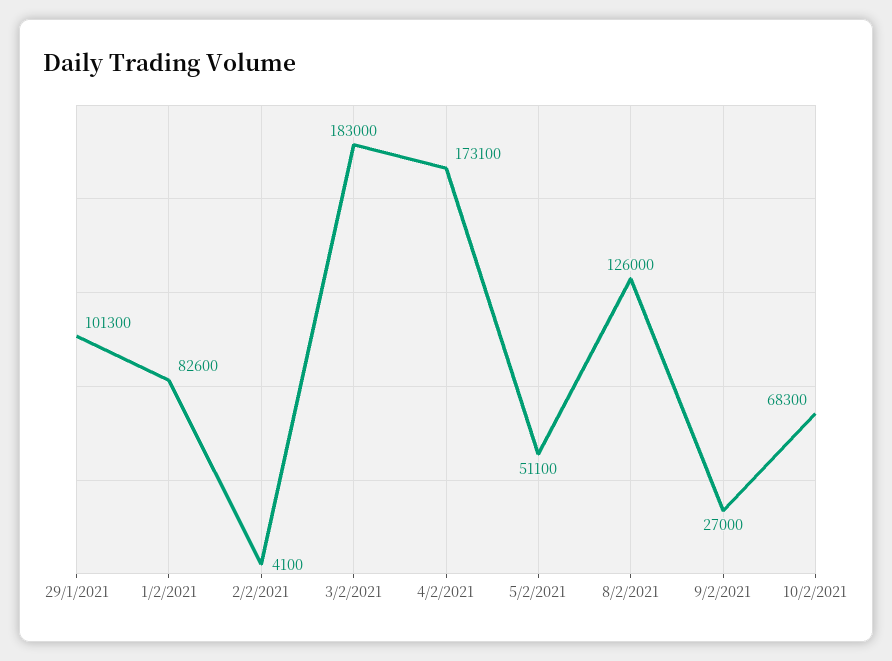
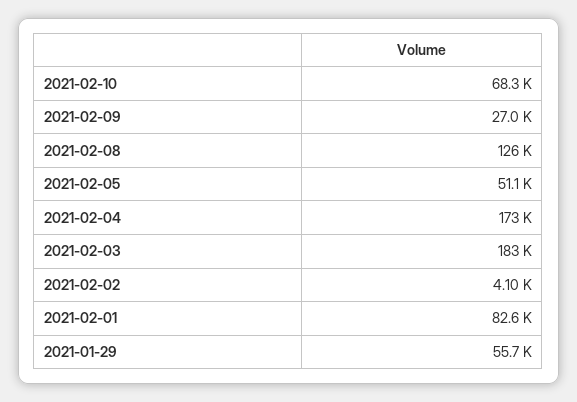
29/1/2021: 101300 -> 55700

